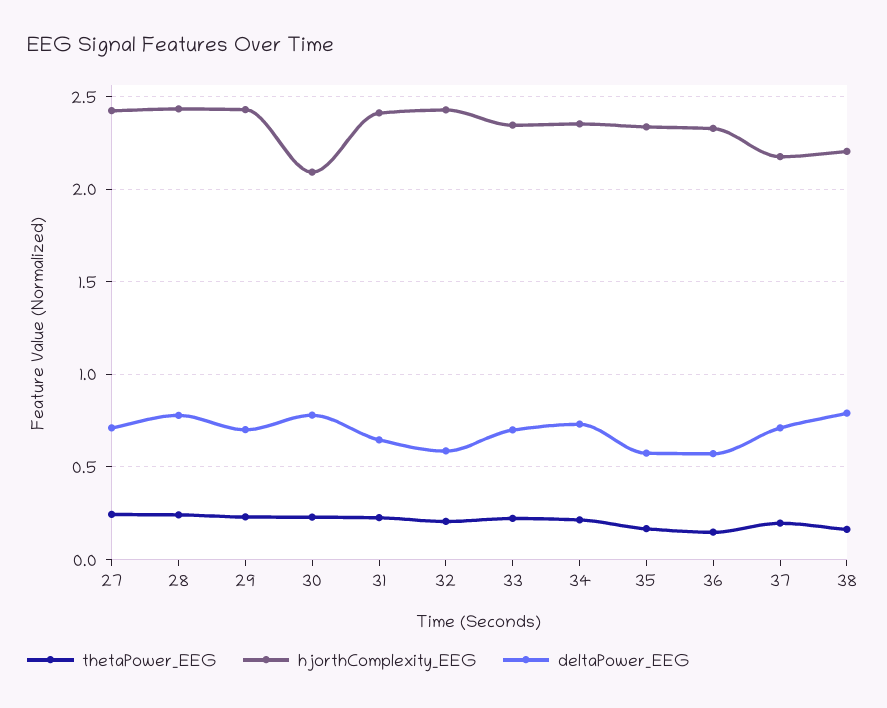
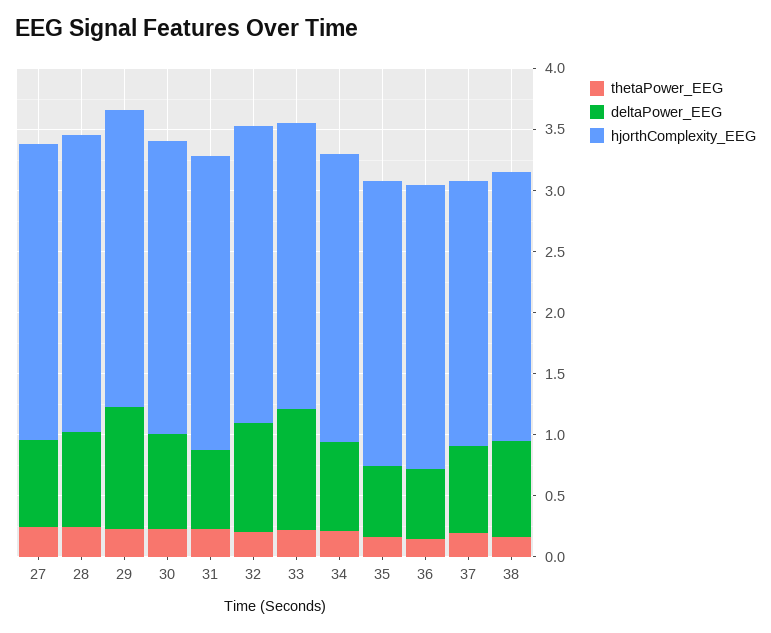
deltaPower_EEG, 29: 0.7 -> 1
hjorthComplexity_EEG, 30: 2.1 -> 2.4
deltaPower_EEG, 32: 0.6 -> 0.9
deltaPower_EEG, 33: 0.7 -> 1

